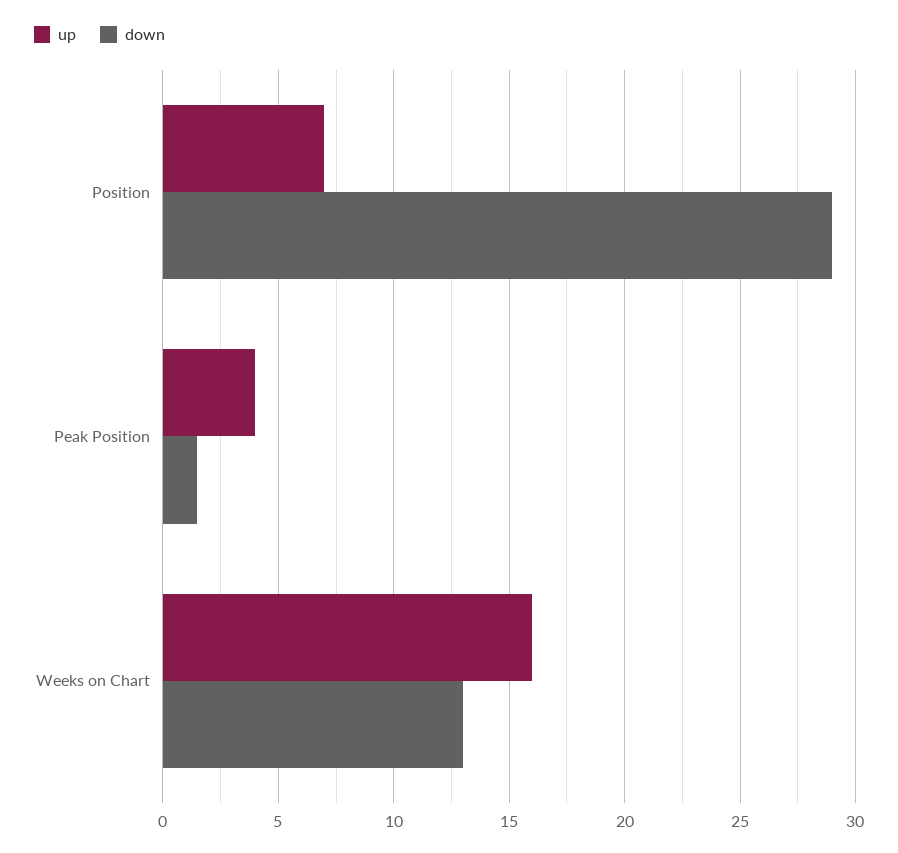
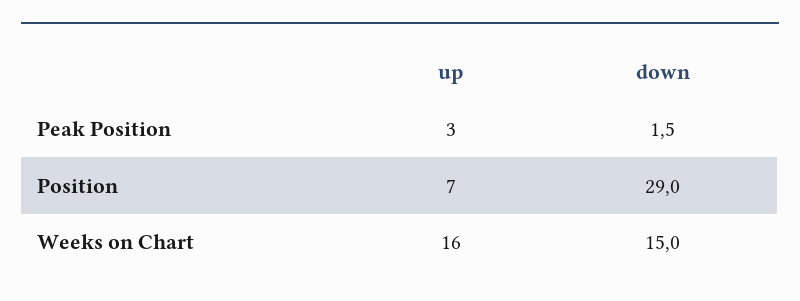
up, Peak Position: 4 -> 3
down, Weeks on Chart: 13 -> 15

